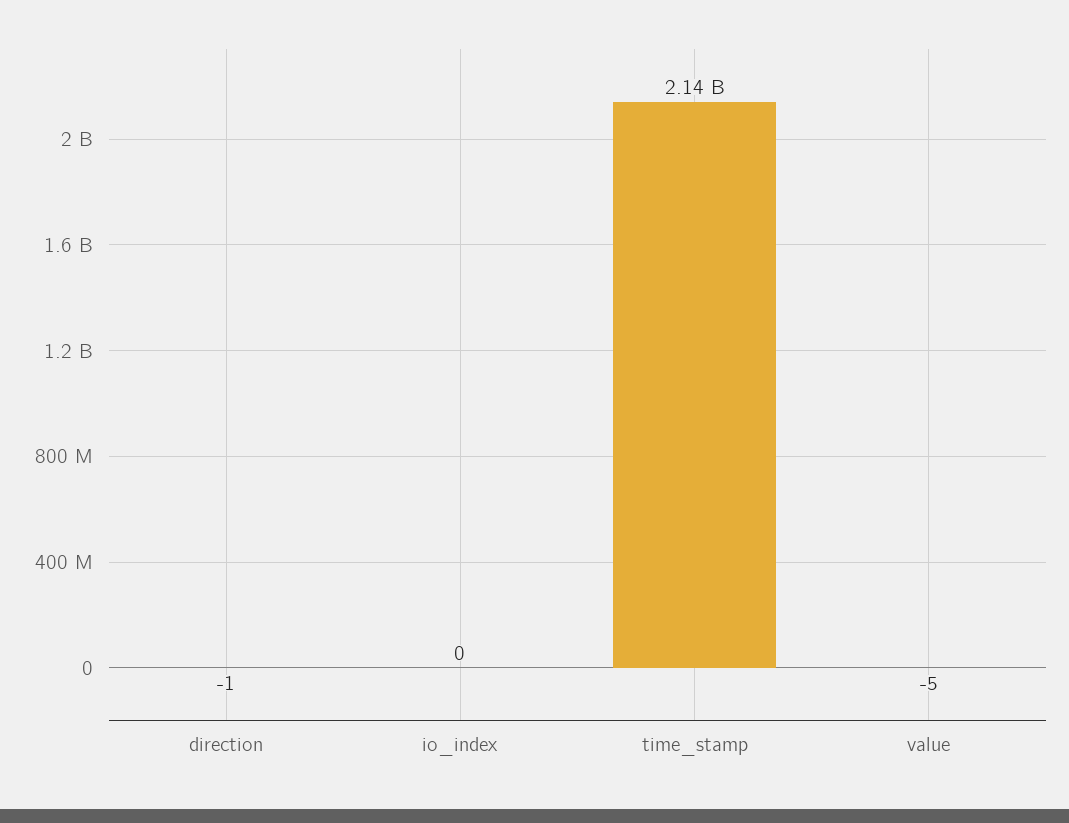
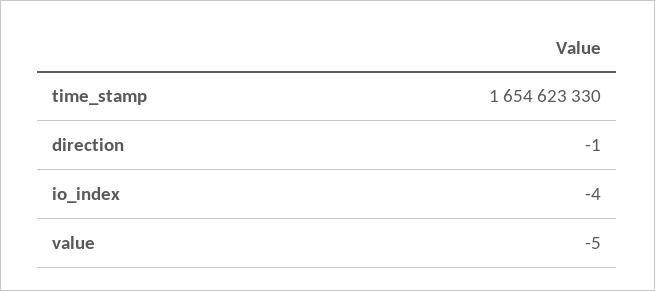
io_index: 0 -> -4
time_stamp: 2140000000 -> 1654623330

